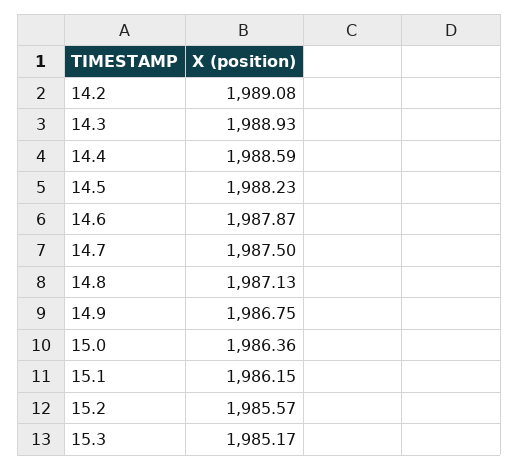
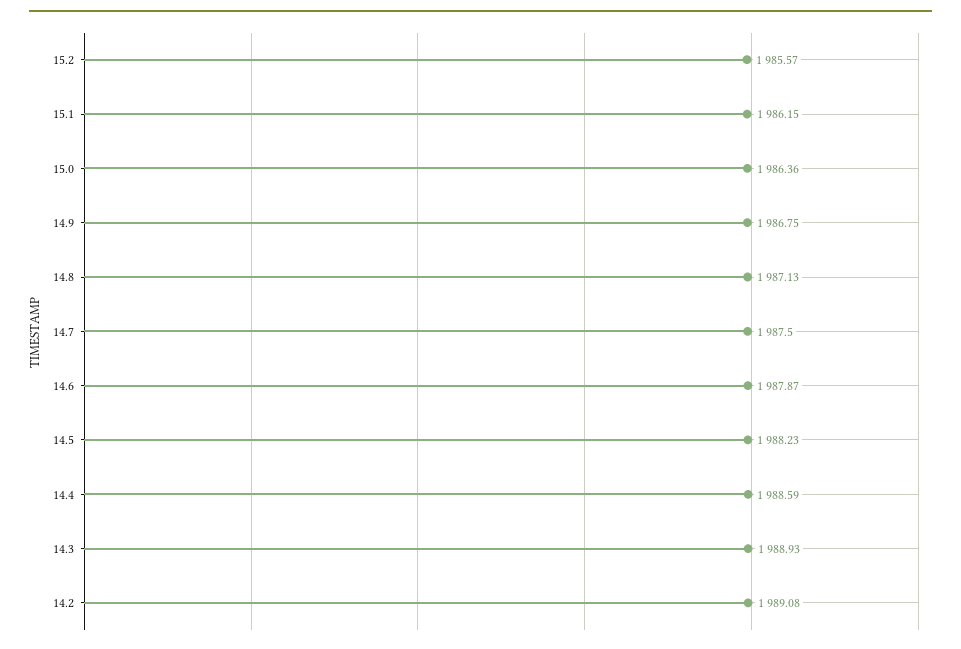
15.3: 1985.17 -> none

